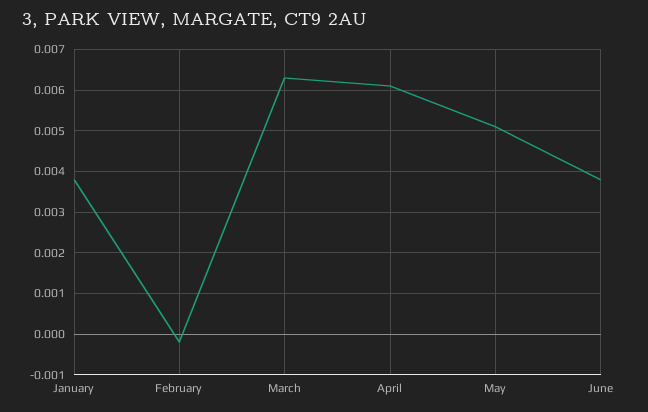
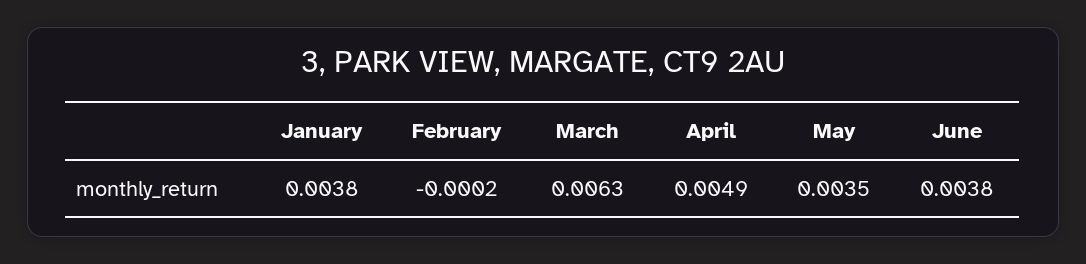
April: 0.006 -> 0.0049
May: 0.005 -> 0.0035

